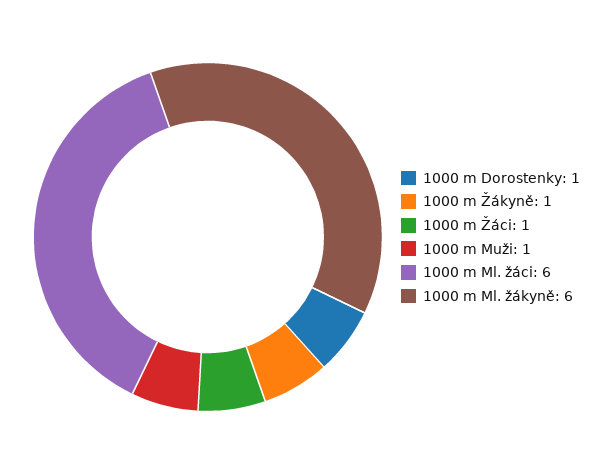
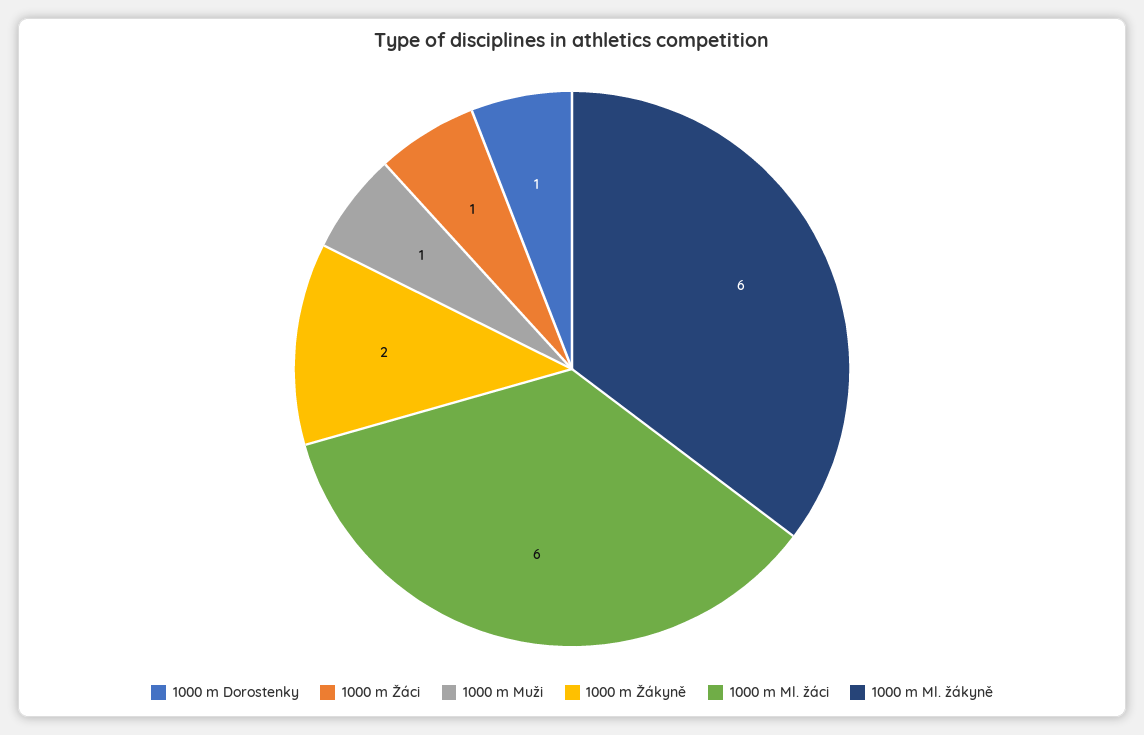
1000 m Žákyně: 1 -> 2

